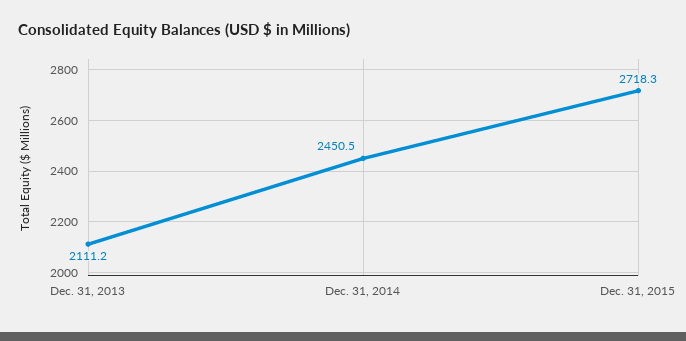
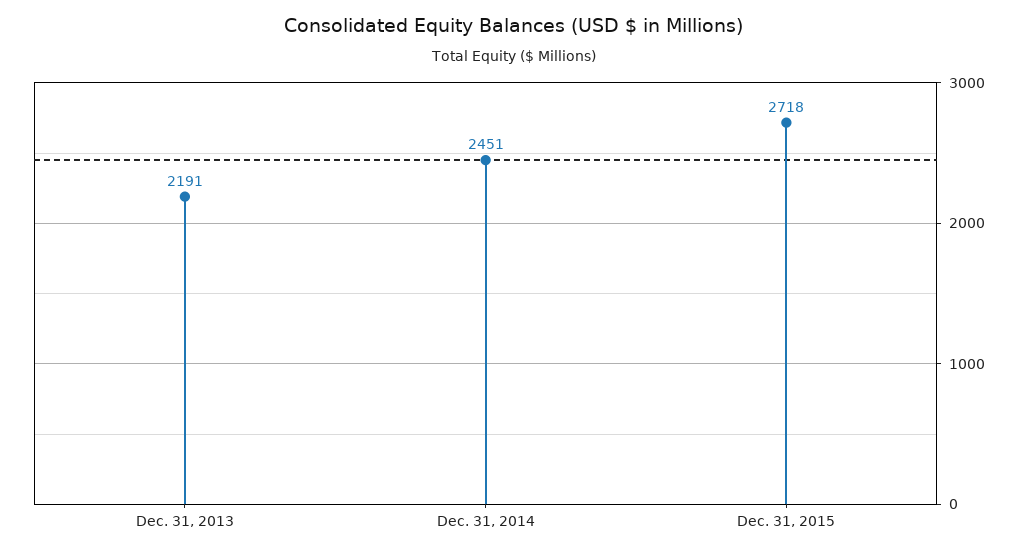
Dec. 31, 2013: 2111.2 -> 2191

